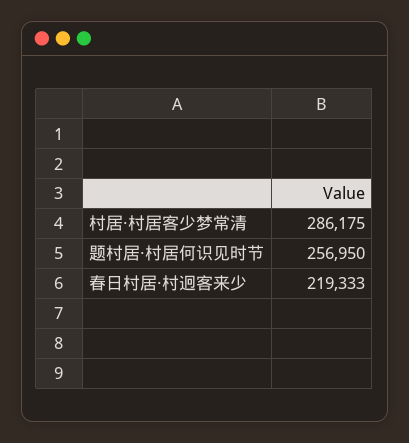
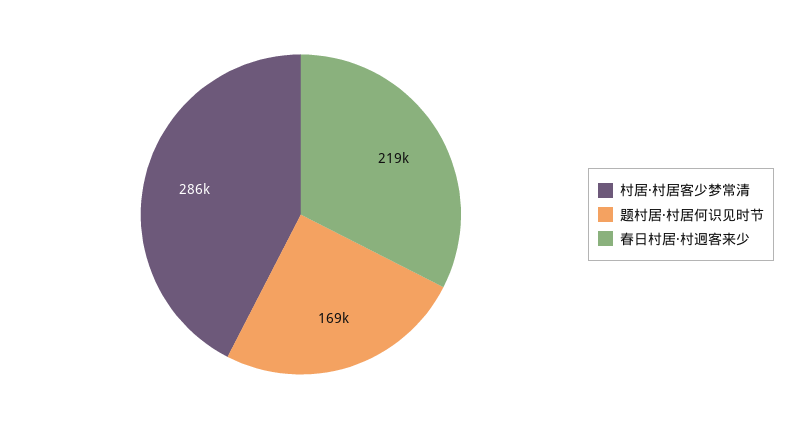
题村居·村居何识见时节: 256950 -> 169000

